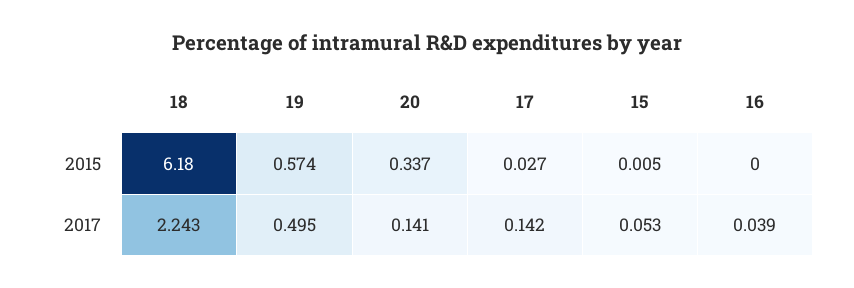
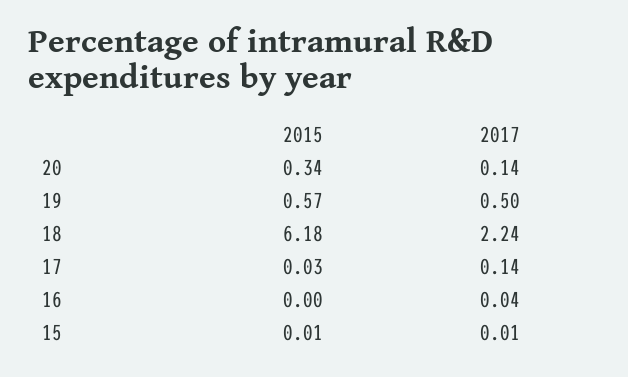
15, 2017: 0.053 -> 0.01

